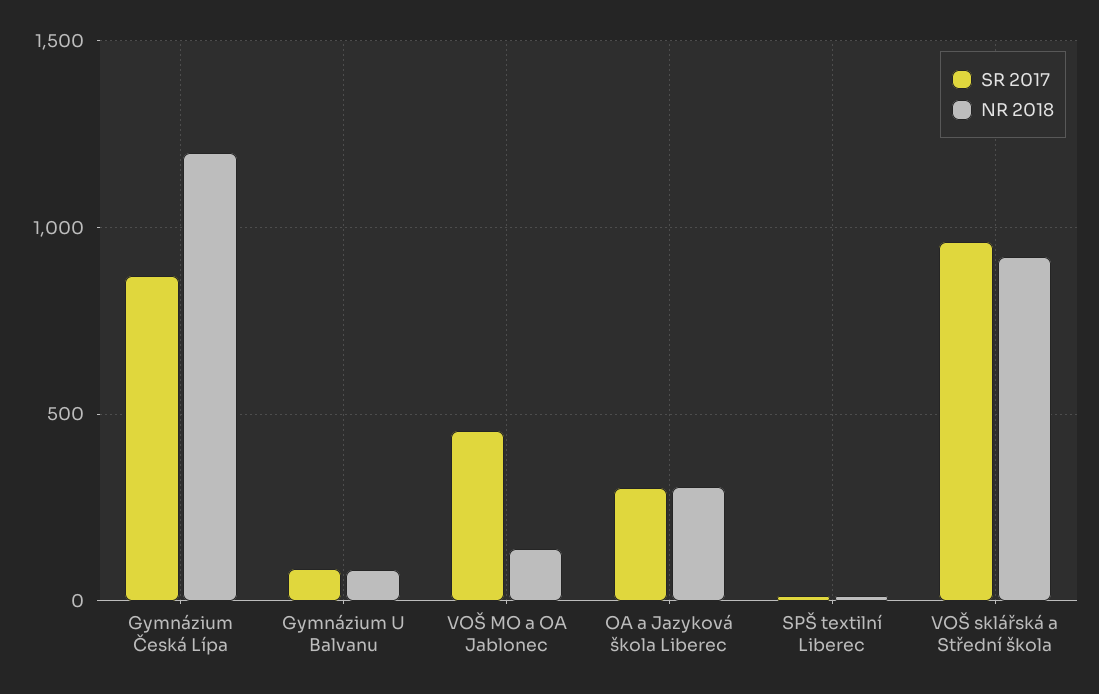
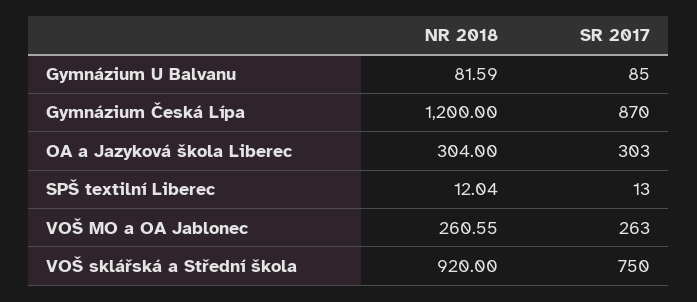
SR 2017, VOŠ MO a OA Jablonec: 450 -> 263
NR 2018, VOŠ MO a OA Jablonec: 150 -> 260.55
SR 2017, VOŠ sklářská a Střední škola: 950 -> 750

